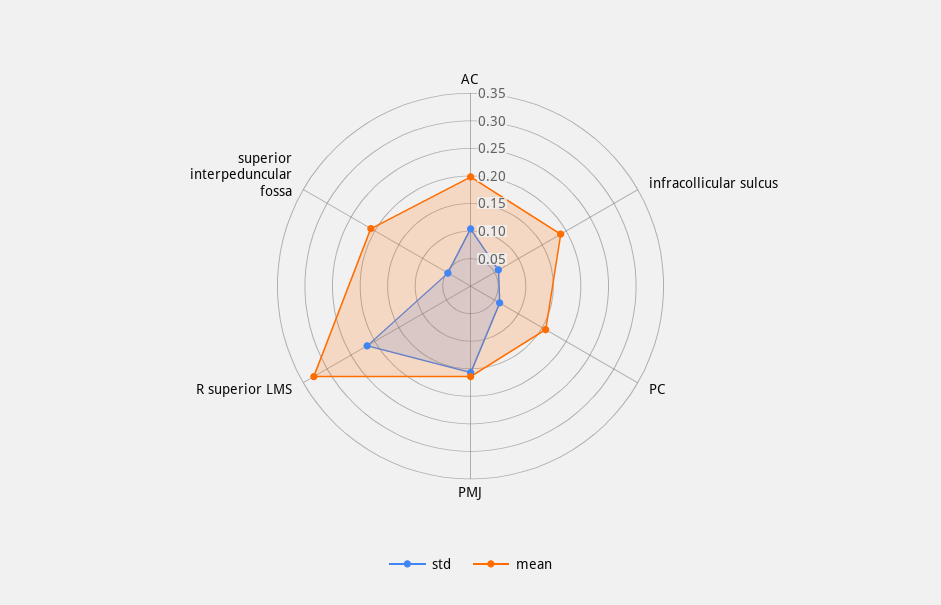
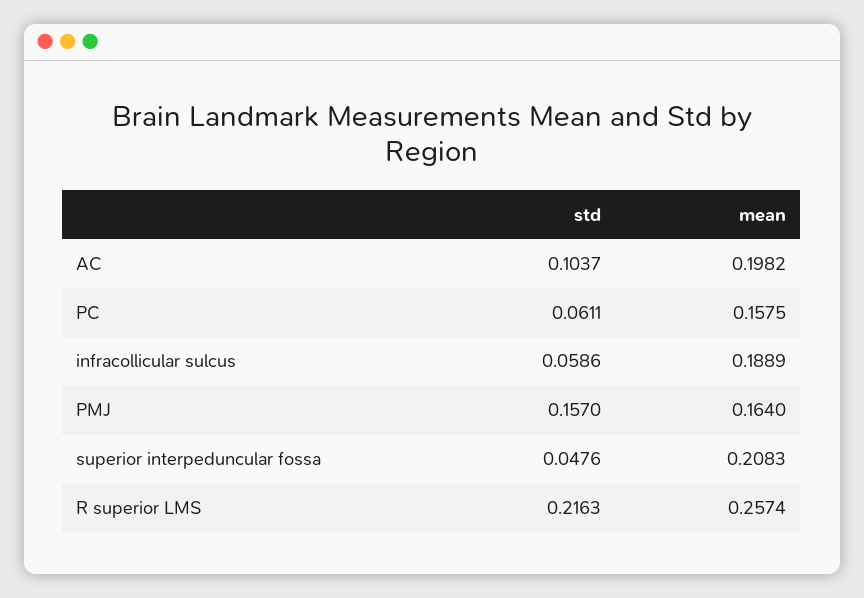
mean, R superior LMS: 0.325 -> 0.2574

